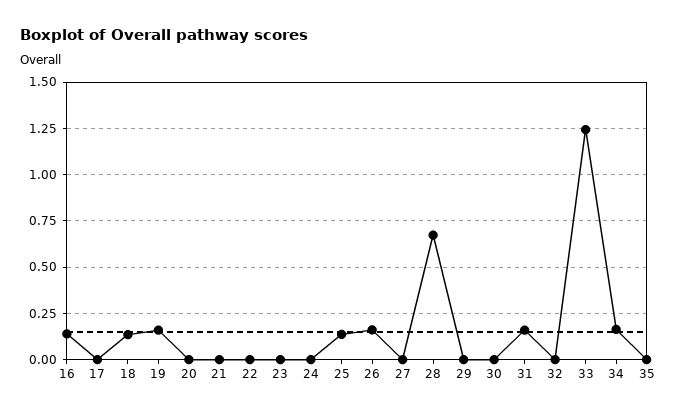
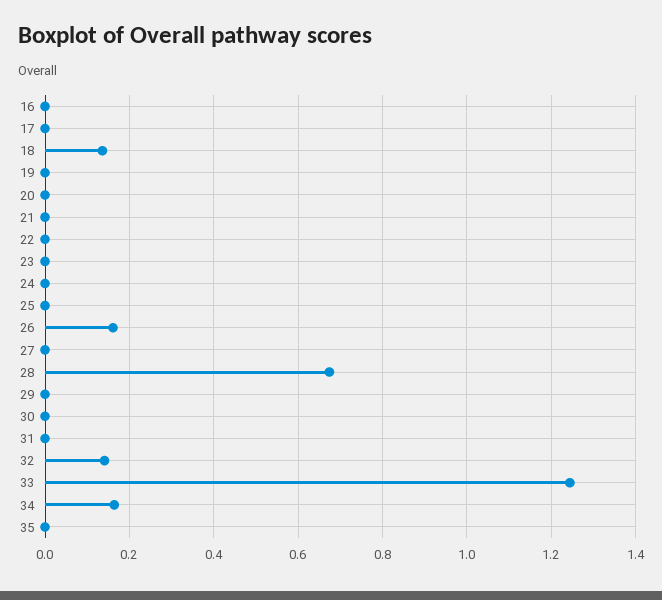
16: 0.15 -> 0
19: 0.15 -> 0
25: 0.15 -> 0
31: 0.15 -> 0
32: 0 -> 0.14

